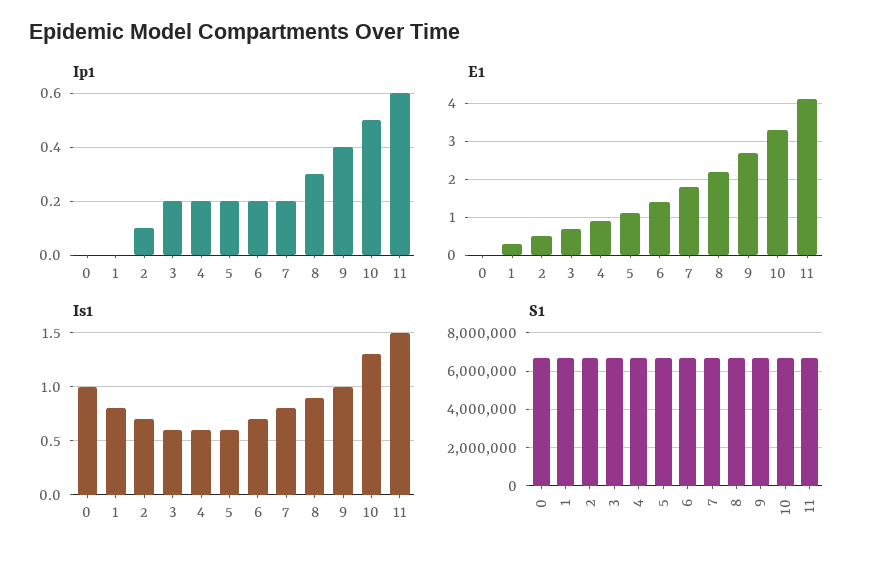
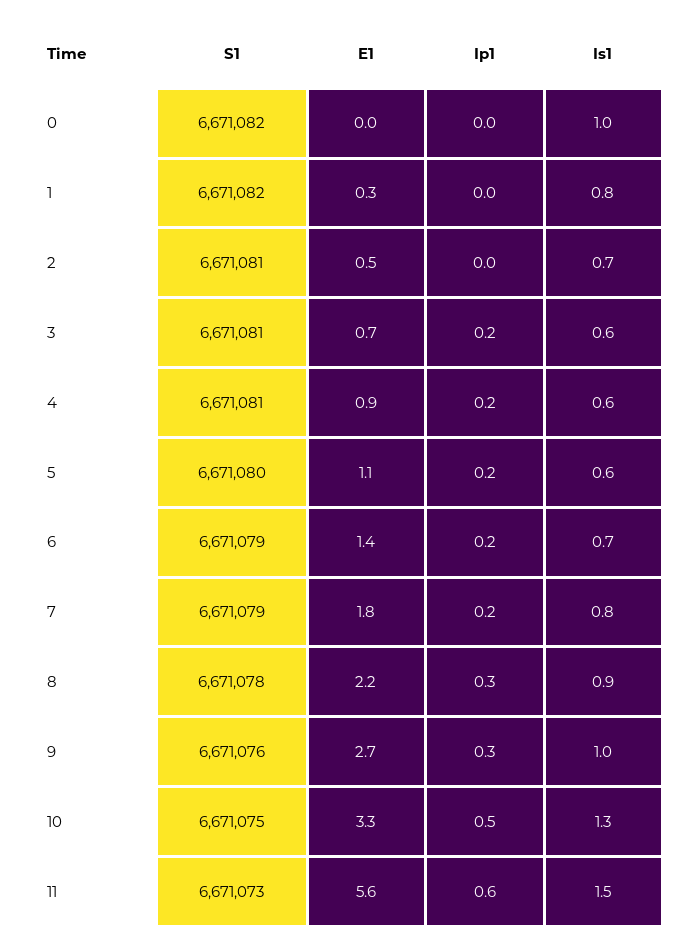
Ip1, 2: 0.1 -> 0
Ip1, 9: 0.4 -> 0.3
E1, 11: 4 -> 5.6

